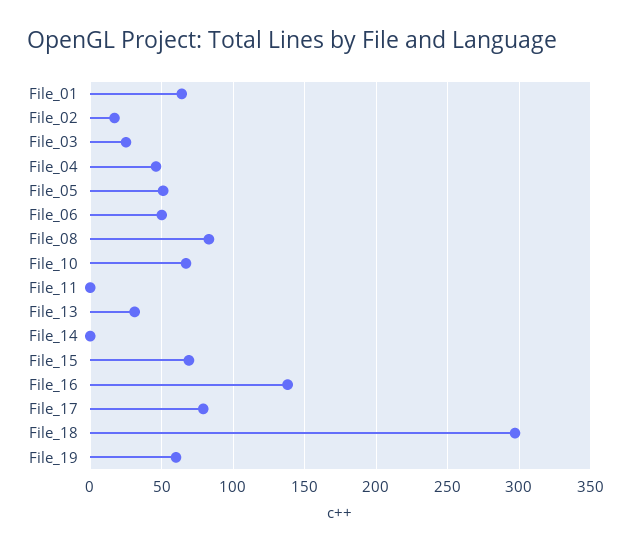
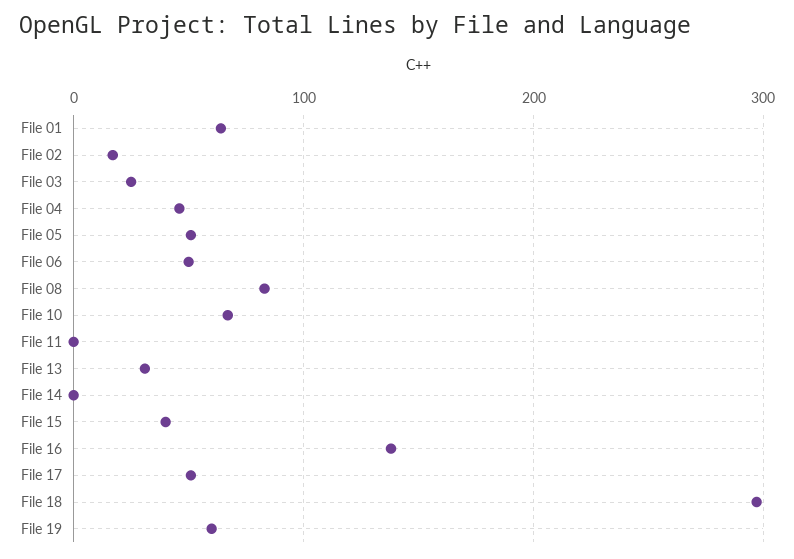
File_15: 70 -> 40
File_17: 80 -> 50

